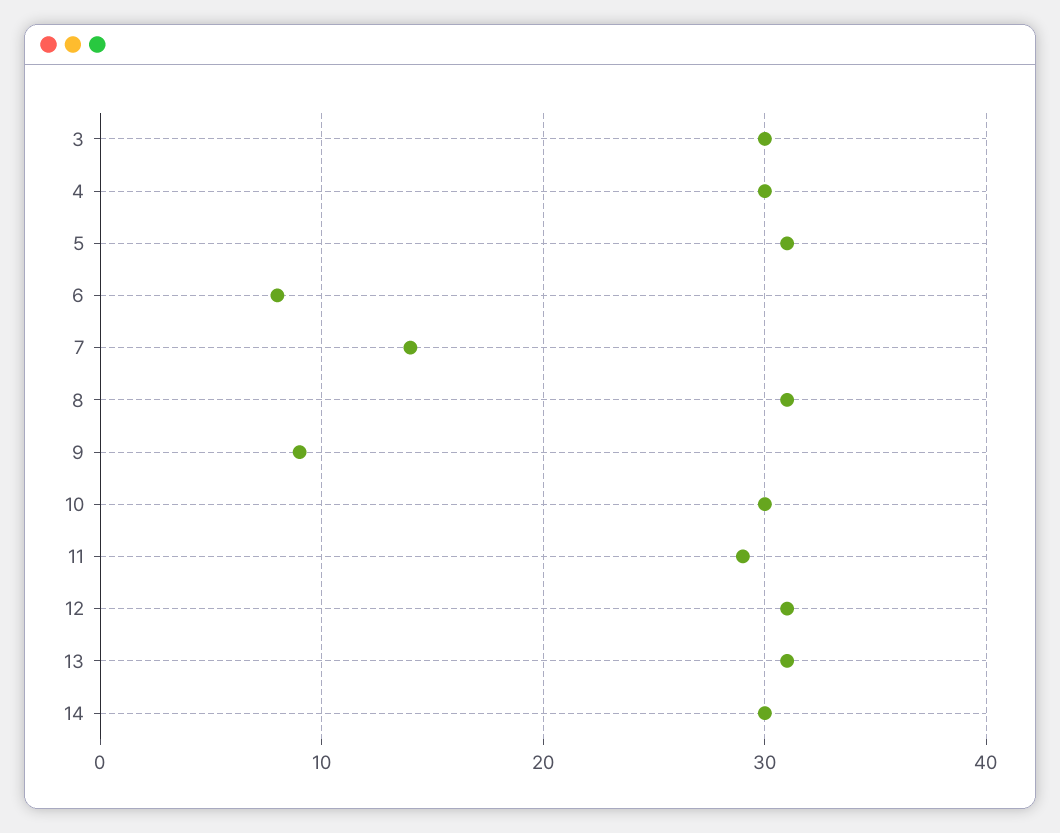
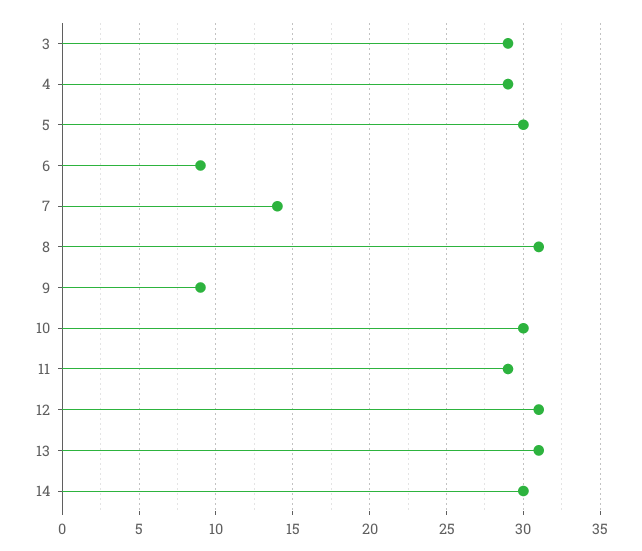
3: 30 -> 29
4: 30 -> 29
5: 31 -> 30
6: 8 -> 9

